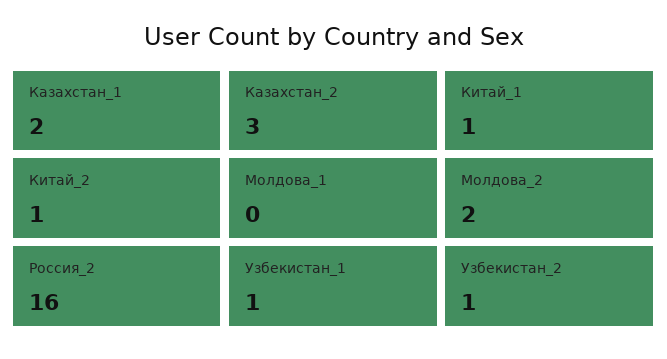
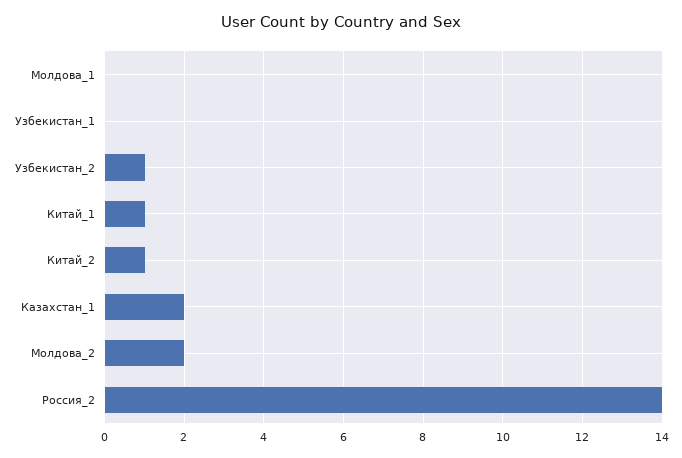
Казахстан_2: 3 -> none
Россия_2: 16 -> 14
Узбекистан_1: 1 -> 0

